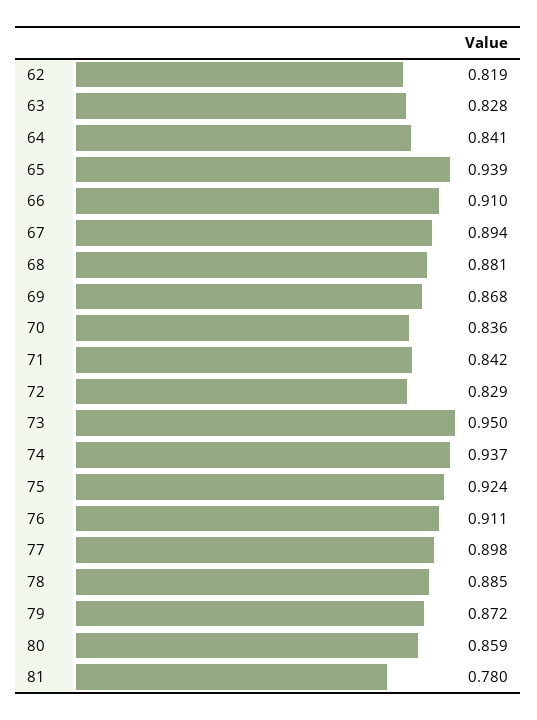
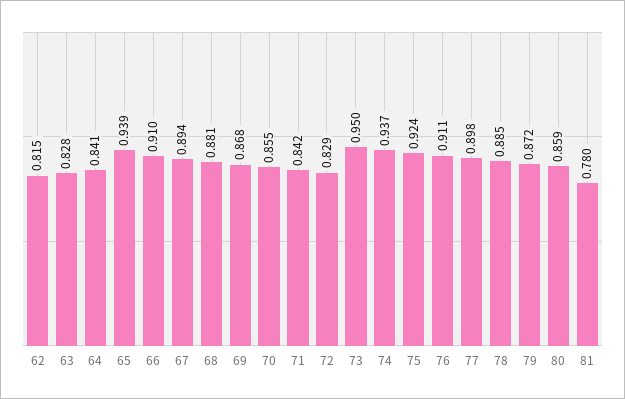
62: 0.819 -> 0.815
70: 0.836 -> 0.855

